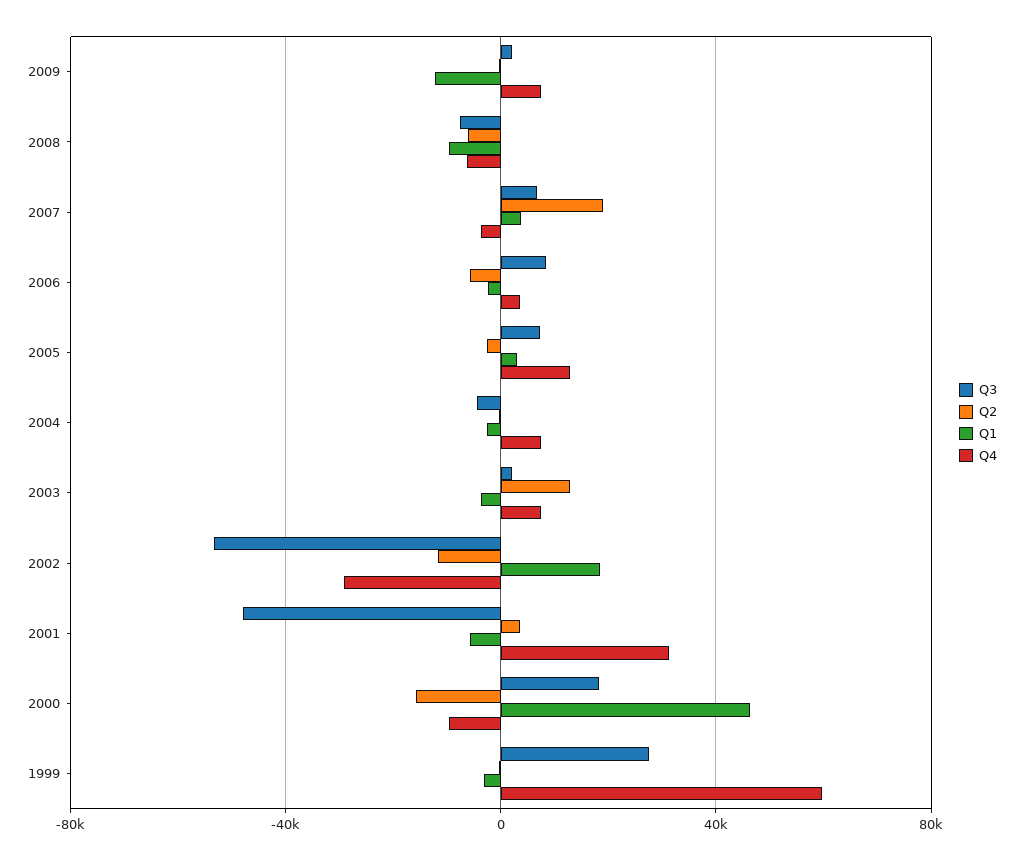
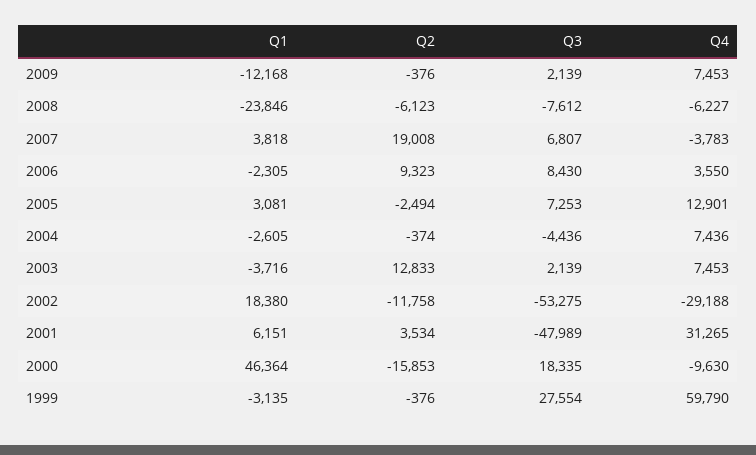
Q1, 2008: -10000 -> -23846
Q2, 2006: -5000 -> 9323
Q1, 2001: -5000 -> 6151

